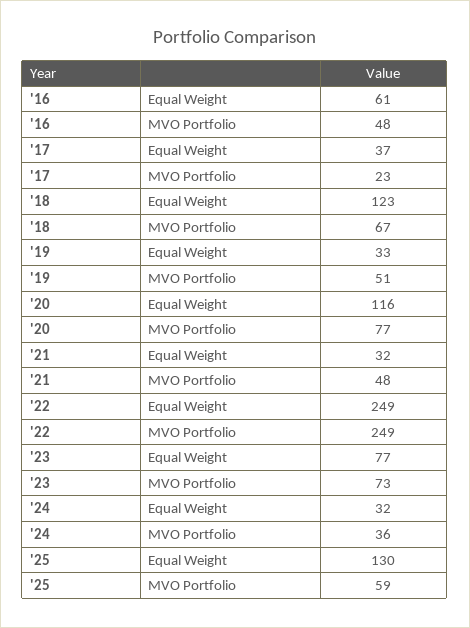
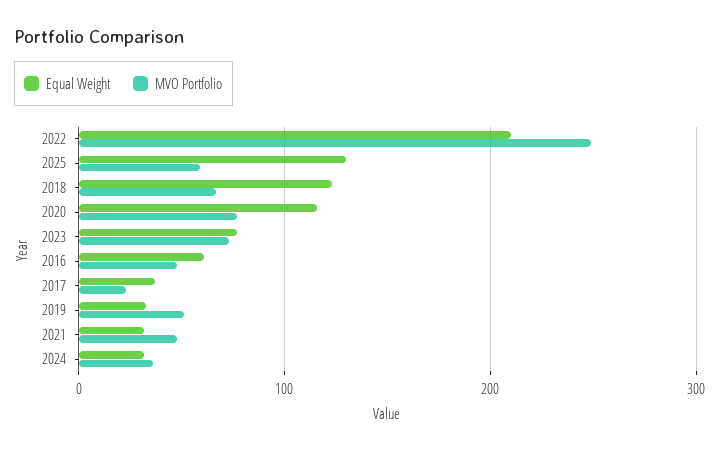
Equal Weight, '22: 249 -> 210

